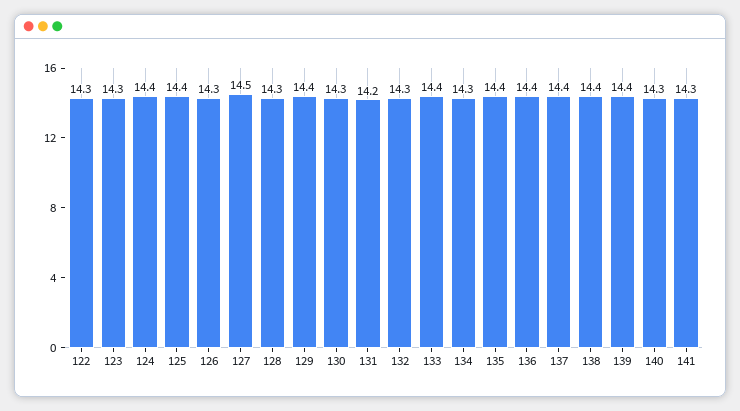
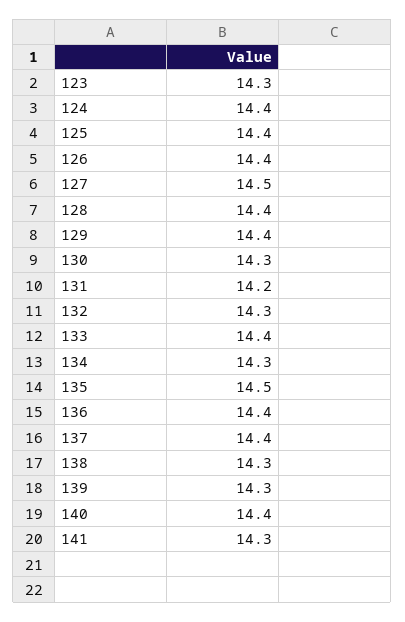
122: 14.3 -> none
126: 14.3 -> 14.4
128: 14.3 -> 14.4
135: 14.4 -> 14.5
138: 14.4 -> 14.3
139: 14.4 -> 14.3
140: 14.3 -> 14.4

